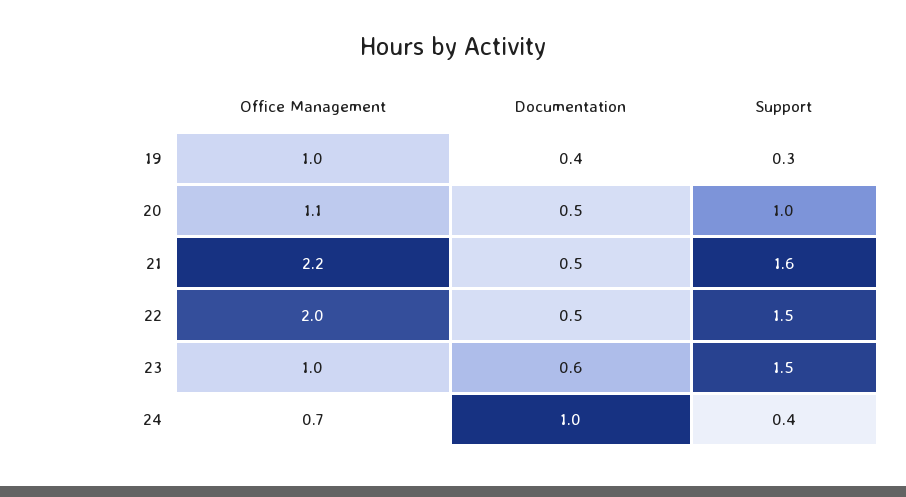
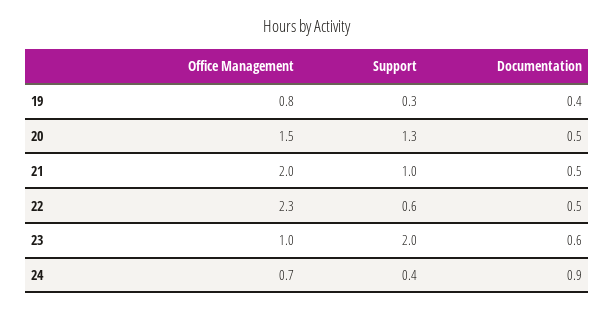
Office Management, 19: 1 -> 0.8
Office Management, 20: 1.1 -> 1.5
Support, 20: 1 -> 1.3
Office Management, 21: 2.2 -> 2
Support, 21: 1.6 -> 1
Office Management, 22: 2 -> 2.3
Support, 22: 1.5 -> 0.6
Support, 23: 1.5 -> 2
Documentation, 24: 1 -> 0.9

